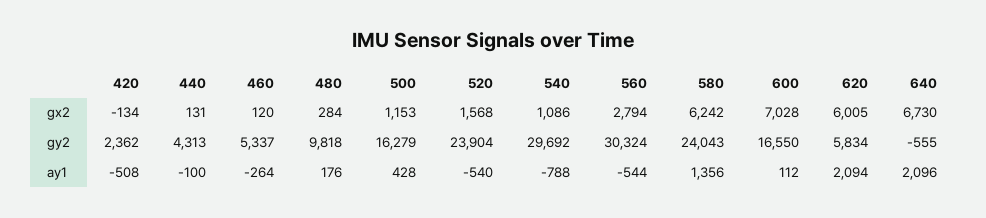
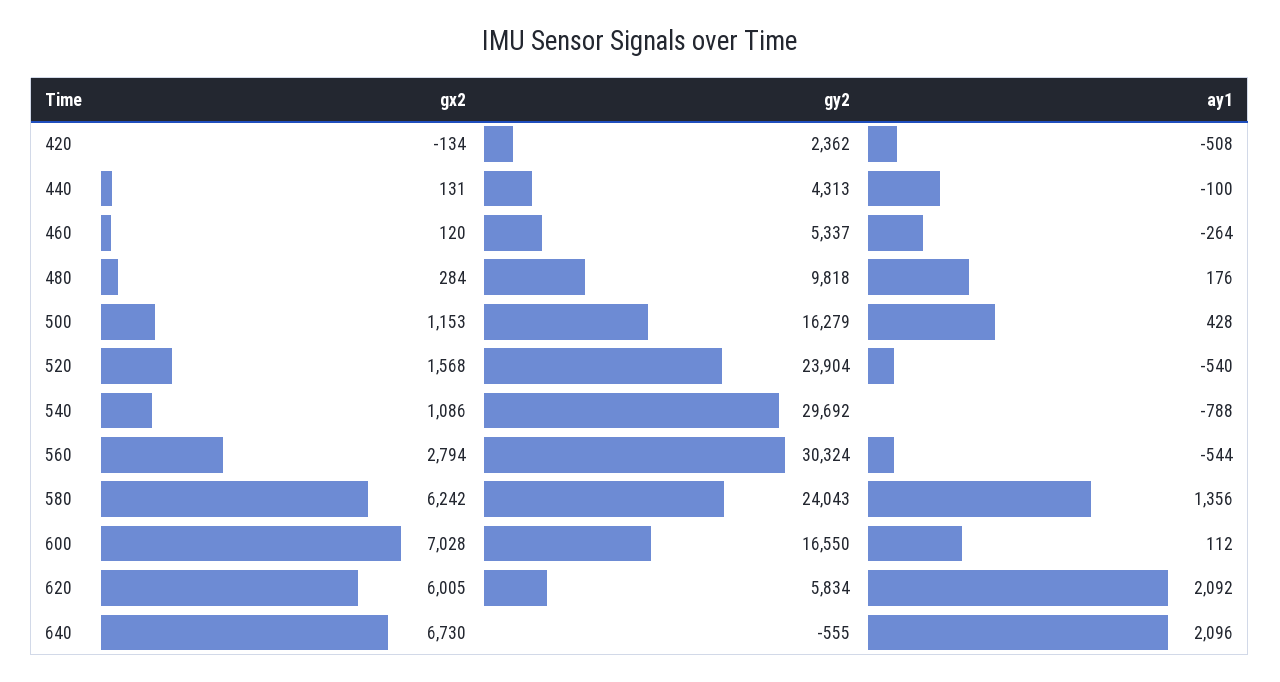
620, ay1: 2094 -> 2092

